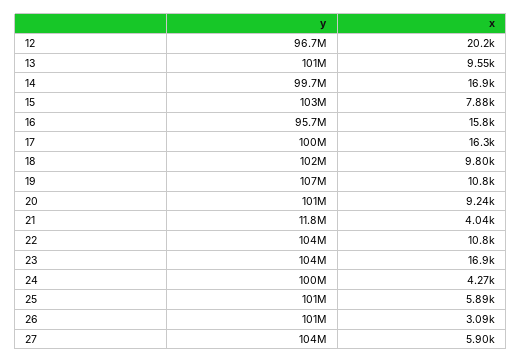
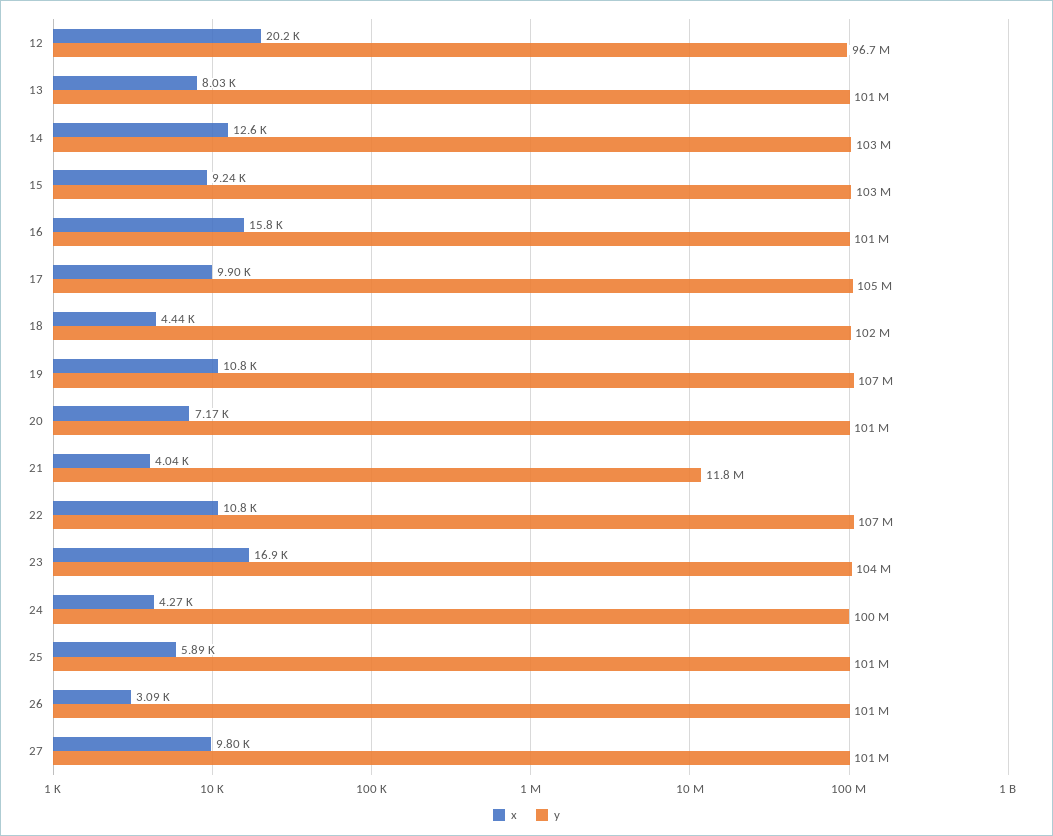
x, 13: 9550 -> 8030
y, 14: 99700000 -> 103000000
x, 14: 16900 -> 12600
x, 15: 7880 -> 9240
y, 16: 95700000 -> 101000000
y, 17: 100000000 -> 105000000
x, 17: 16300 -> 9900
x, 18: 9800 -> 4440
x, 20: 9240 -> 7170
y, 22: 104000000 -> 107000000
y, 27: 104000000 -> 101000000
x, 27: 5900 -> 9800

